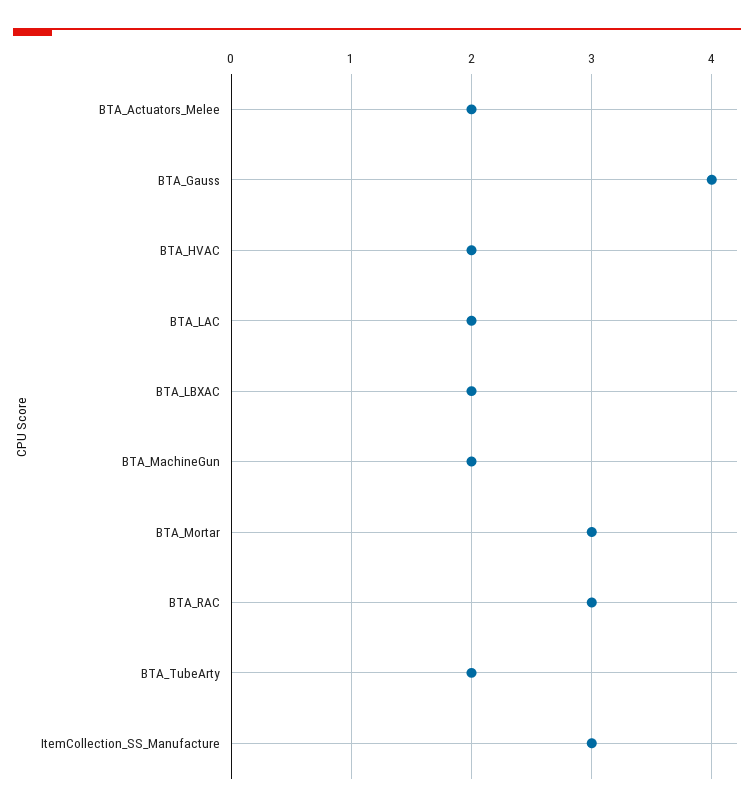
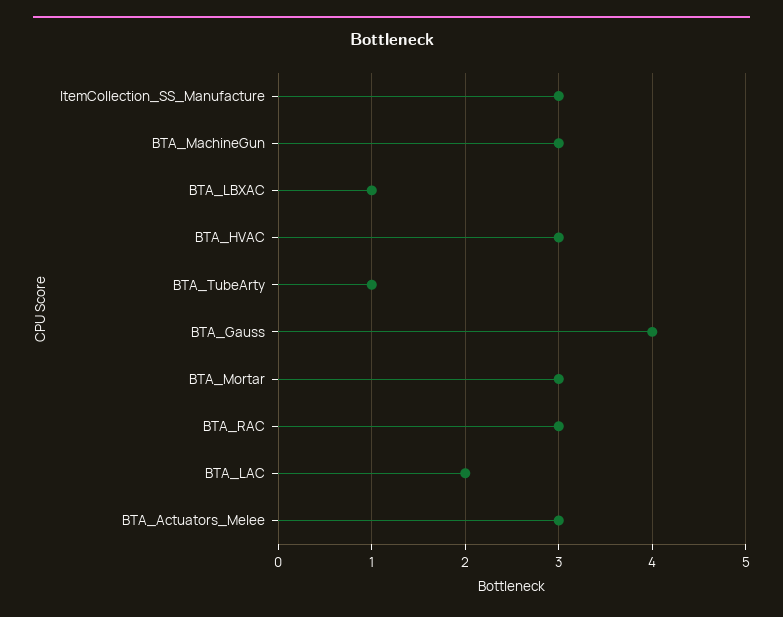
BTA_Actuators_Melee: 2 -> 3
BTA_HVAC: 2 -> 3
BTA_LBXAC: 2 -> 1
BTA_MachineGun: 2 -> 3
BTA_TubeArty: 2 -> 1

